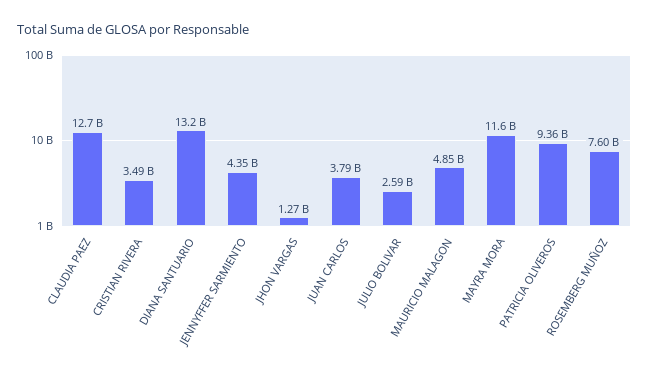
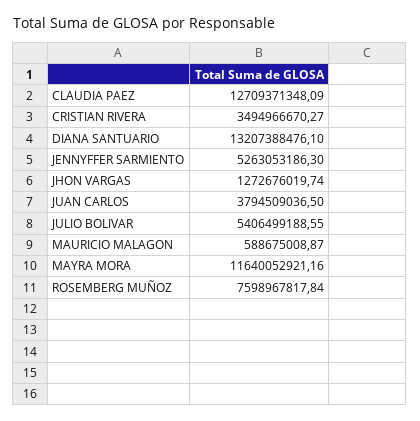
JENNYFFER SARMIENTO: 4350000000 -> 5263053186.3
JULIO BOLIVAR: 2590000000 -> 5406499188.55
MAURICIO MALAGON: 4850000000 -> 588675008.87
PATRICIA OLIVEROS: 9360000000 -> none

